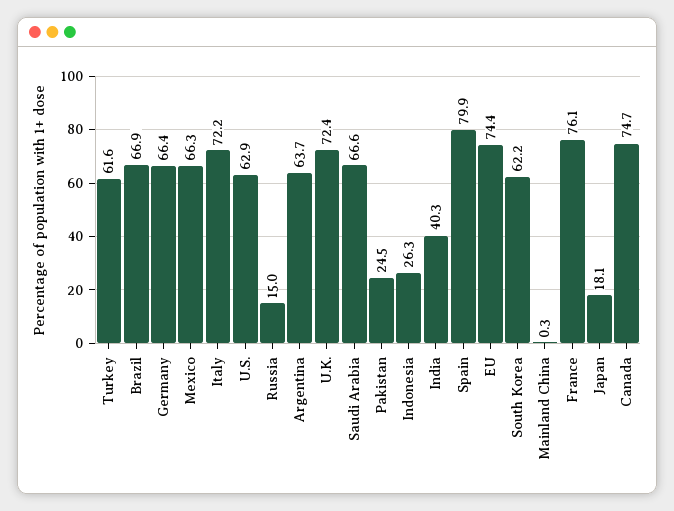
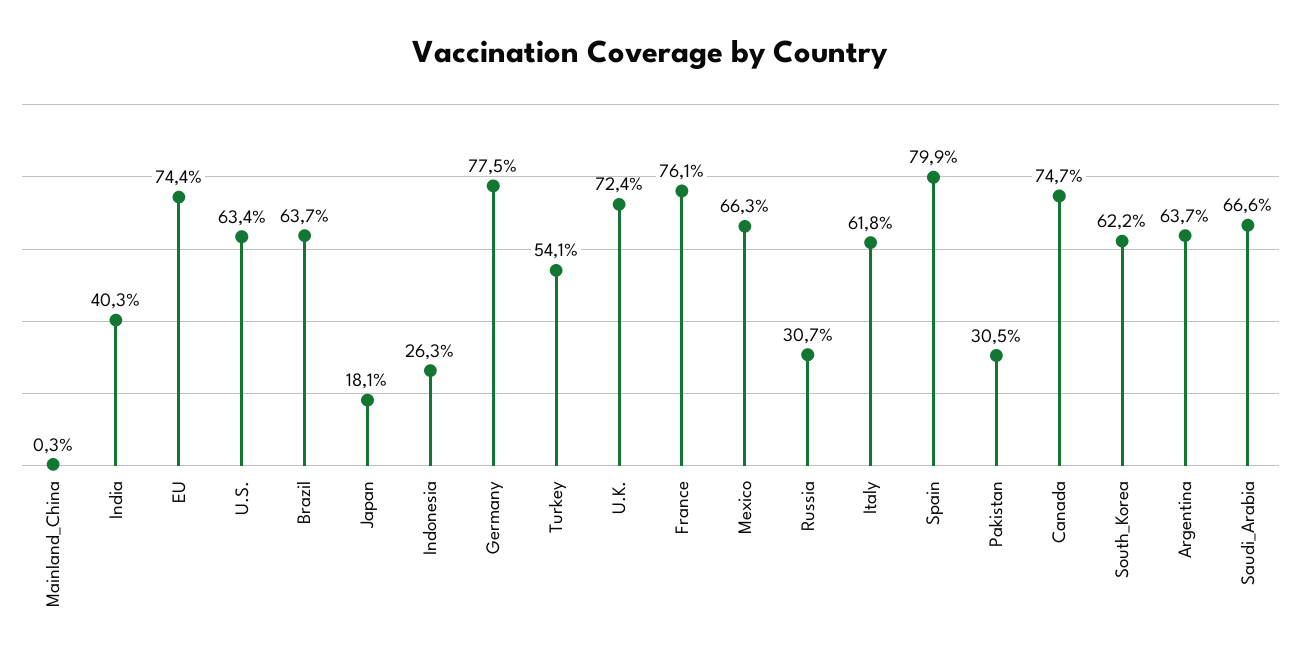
Turkey: 61.6 -> 54.1
Brazil: 66.9 -> 63.7
Germany: 66.4 -> 77.5
Italy: 72.2 -> 61.8
U.S.: 62.9 -> 63.4
Russia: 15 -> 30.7
Pakistan: 24.5 -> 30.5

